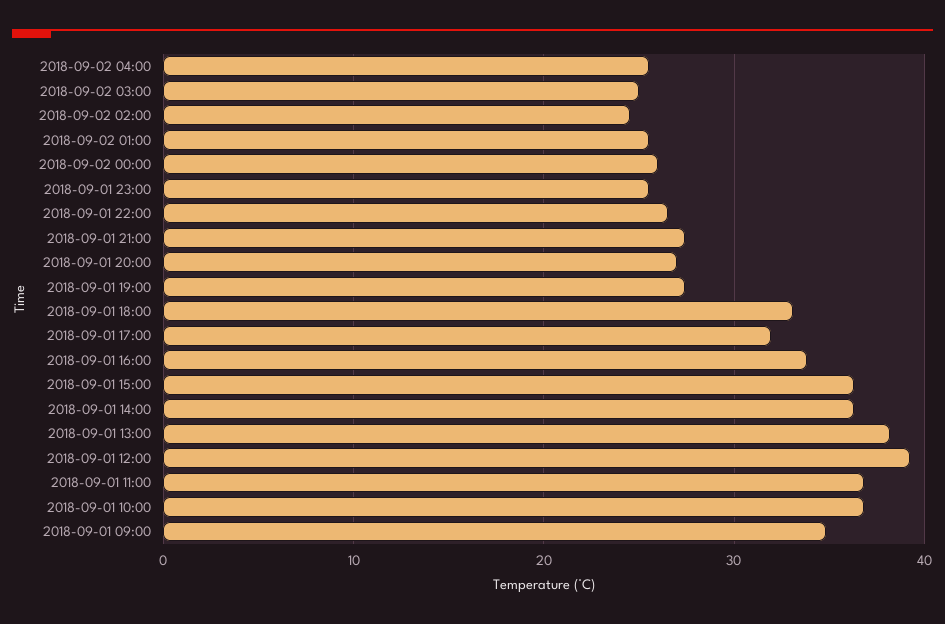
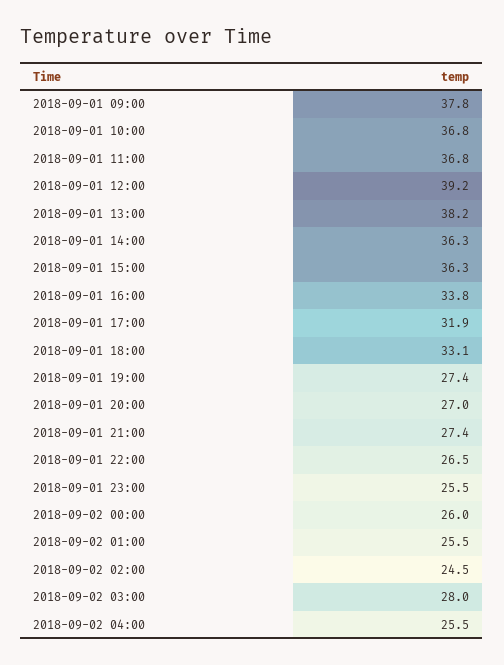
2018-09-02 03:00: 25 -> 28
2018-09-01 09:00: 35 -> 37.8

